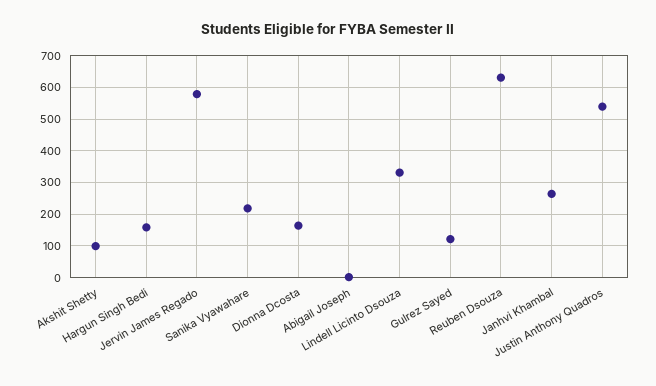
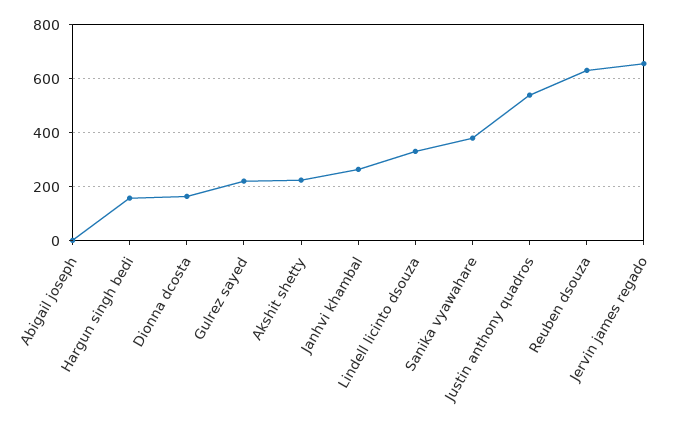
Akshit Shetty: 100 -> 225
Jervin James Regado: 580 -> 650
Sanika Vyawahare: 220 -> 375
Gulrez Sayed: 120 -> 225

